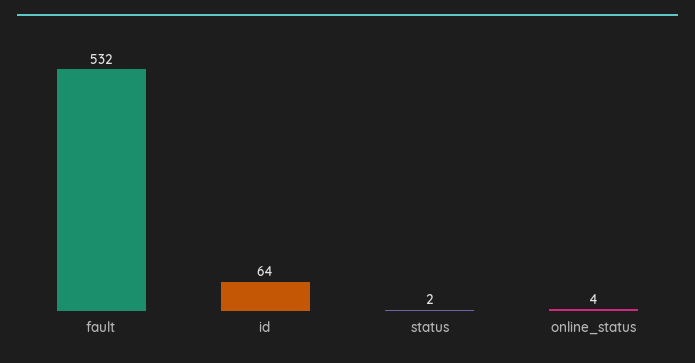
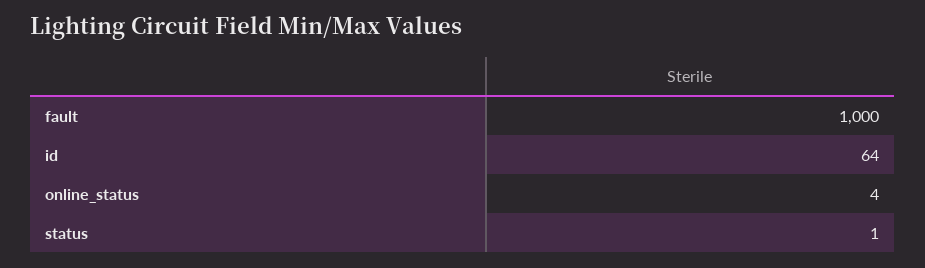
fault: 532 -> 1000
status: 2 -> 1

